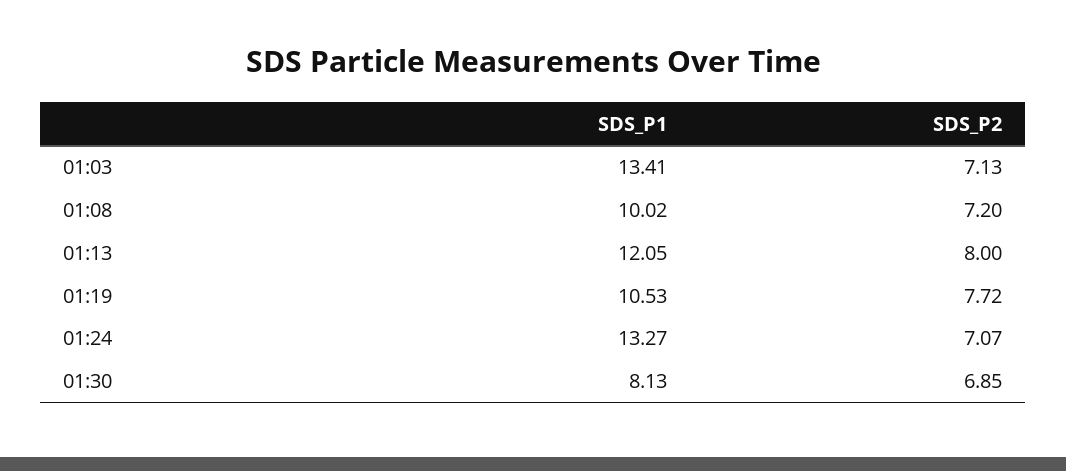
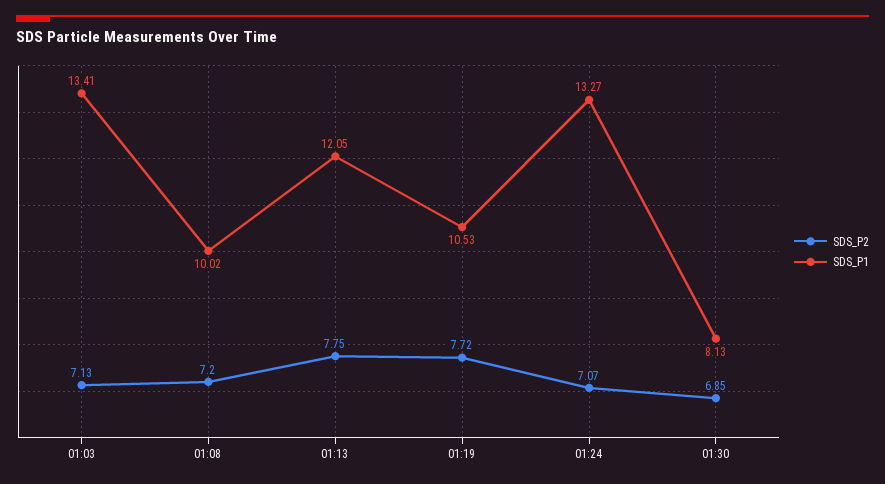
SDS_P2, 01:13: 8 -> 7.75

